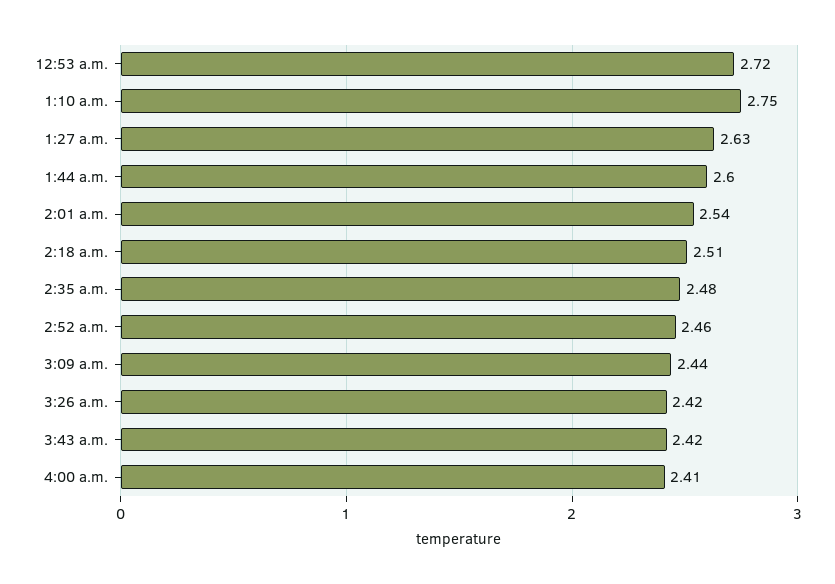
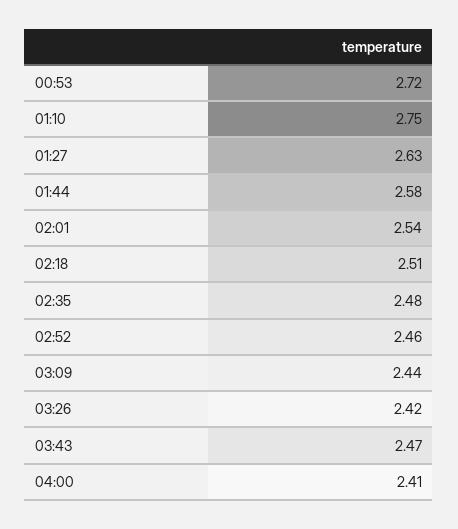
1:44 a.m.: 2.6 -> 2.58
3:43 a.m.: 2.42 -> 2.47

